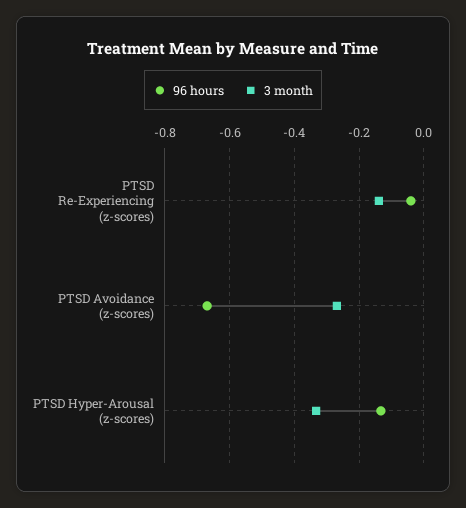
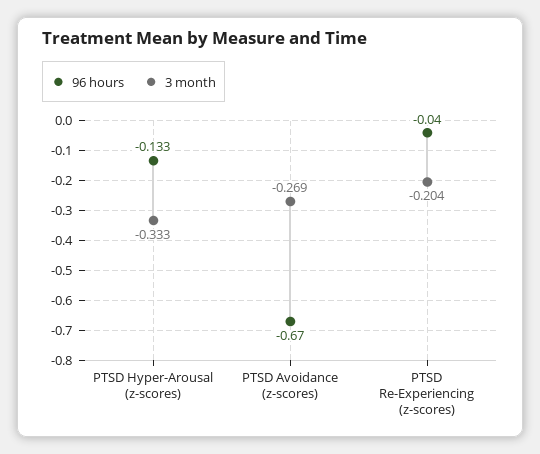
3 month, PTSD Re-Experiencing (z-scores): -0.14 -> -0.204

